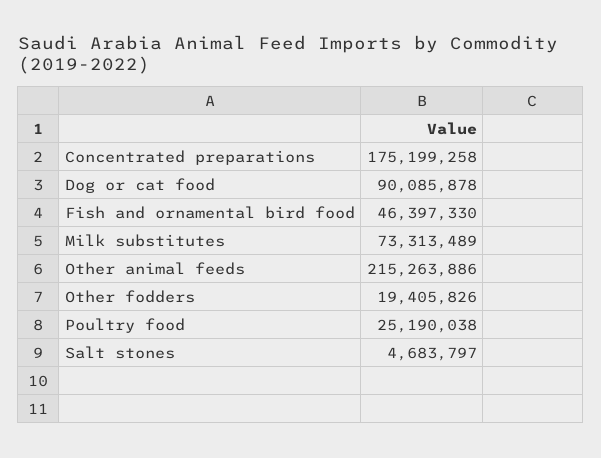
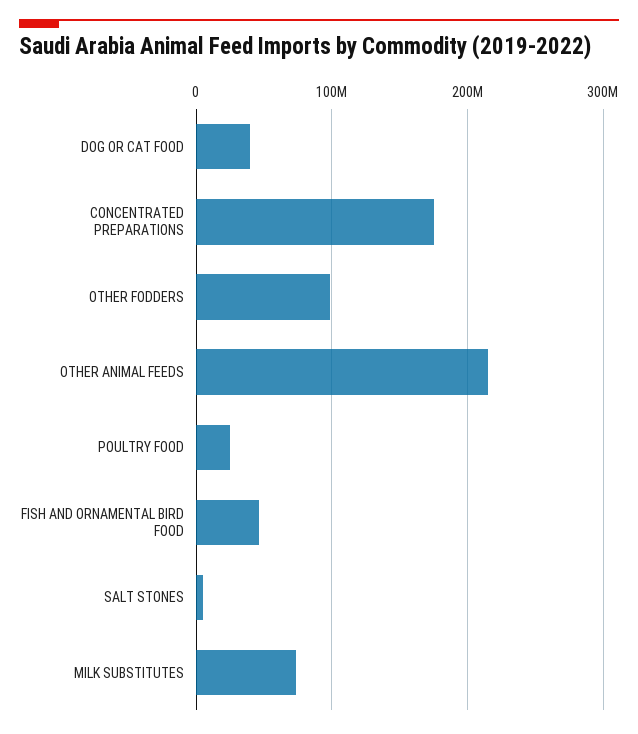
Dog or cat food: 90085878 -> 40000000
Other fodders: 19405826 -> 100000000

